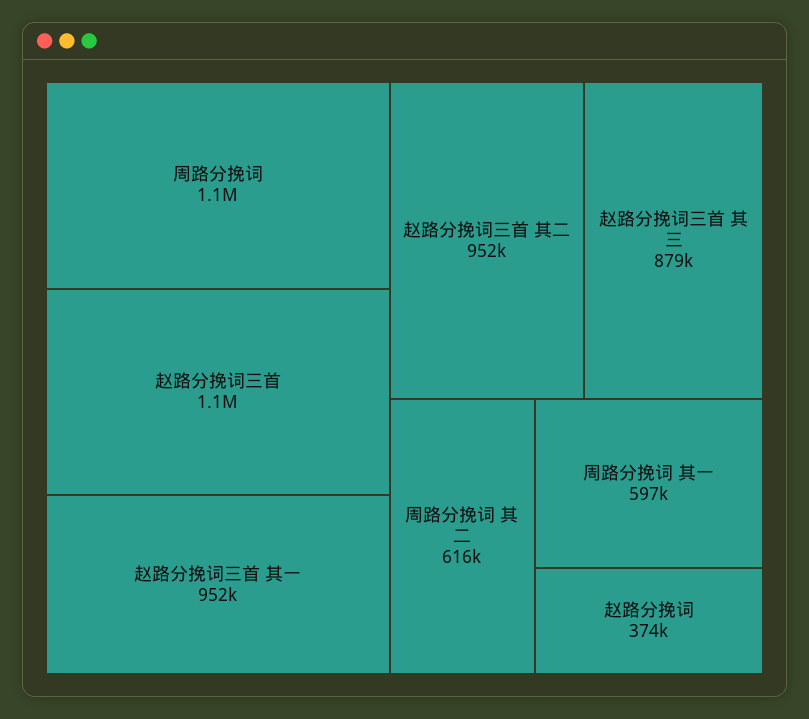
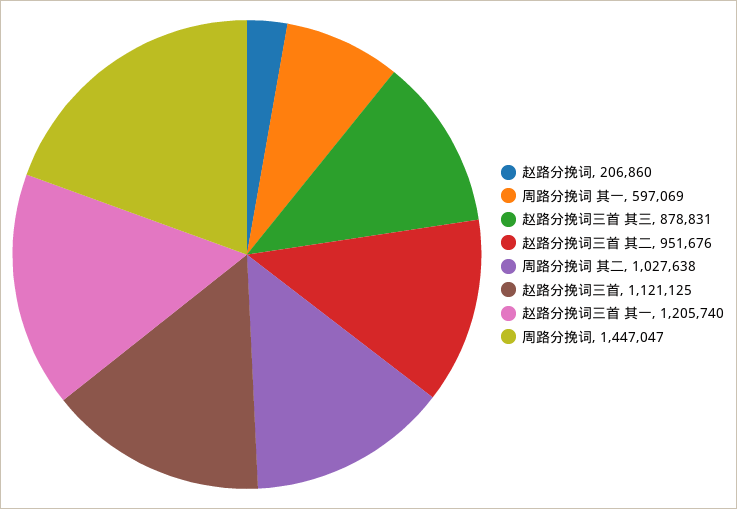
周路分挽词: 1100000 -> 1447047
赵路分挽词三首 其一: 952000 -> 1205740
周路分挽词 其二: 616000 -> 1027638
赵路分挽词: 374000 -> 206860

